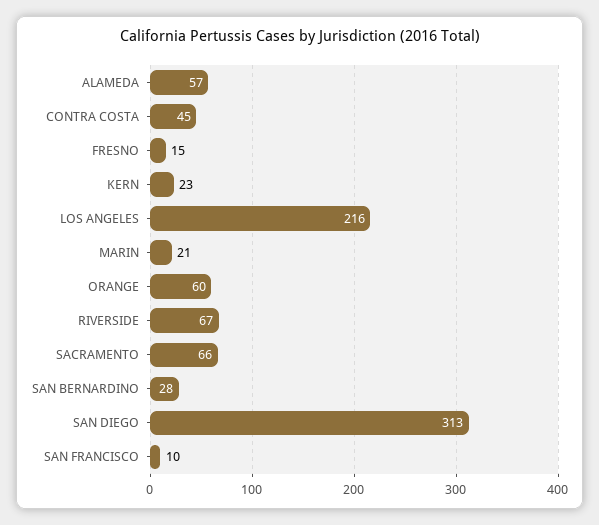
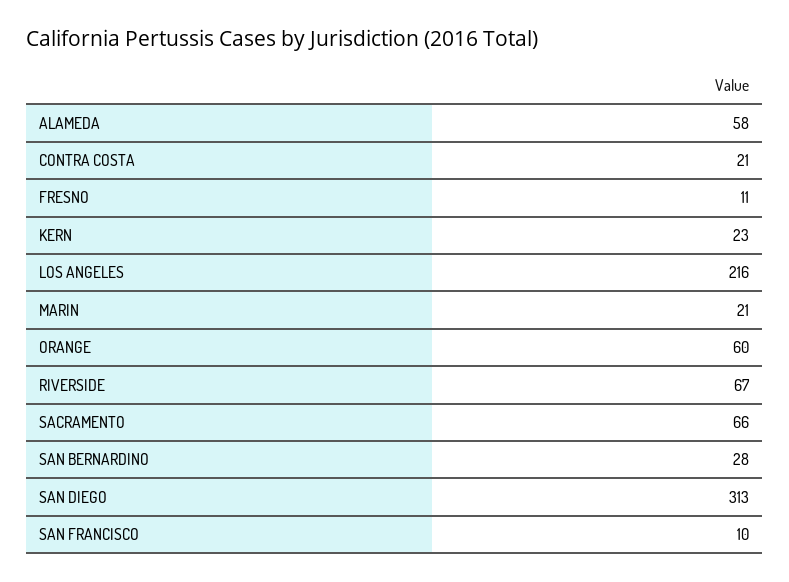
ALAMEDA: 57 -> 58
CONTRA COSTA: 45 -> 21
FRESNO: 15 -> 11

